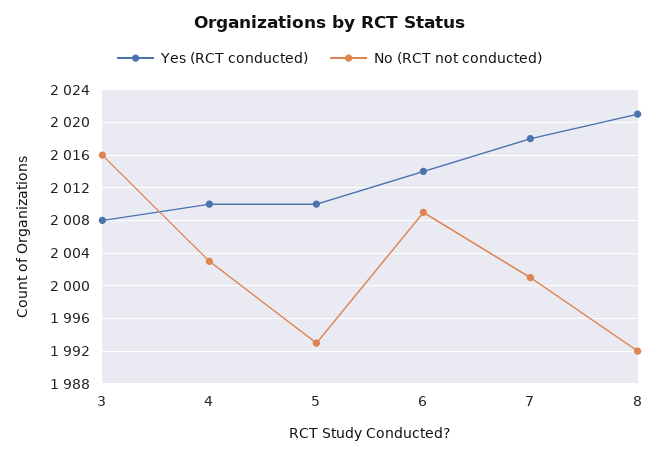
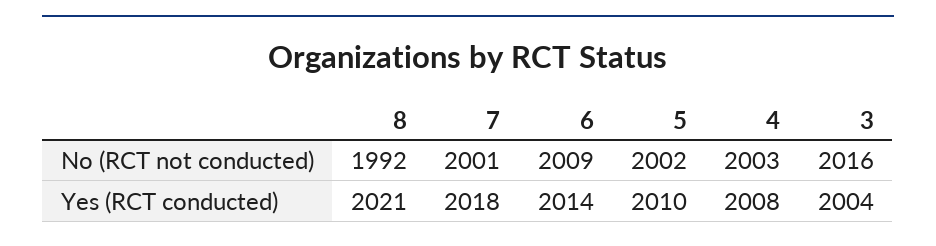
Yes (RCT conducted), 3: 2008 -> 2004
Yes (RCT conducted), 4: 2010 -> 2008
No (RCT not conducted), 5: 1993 -> 2002

